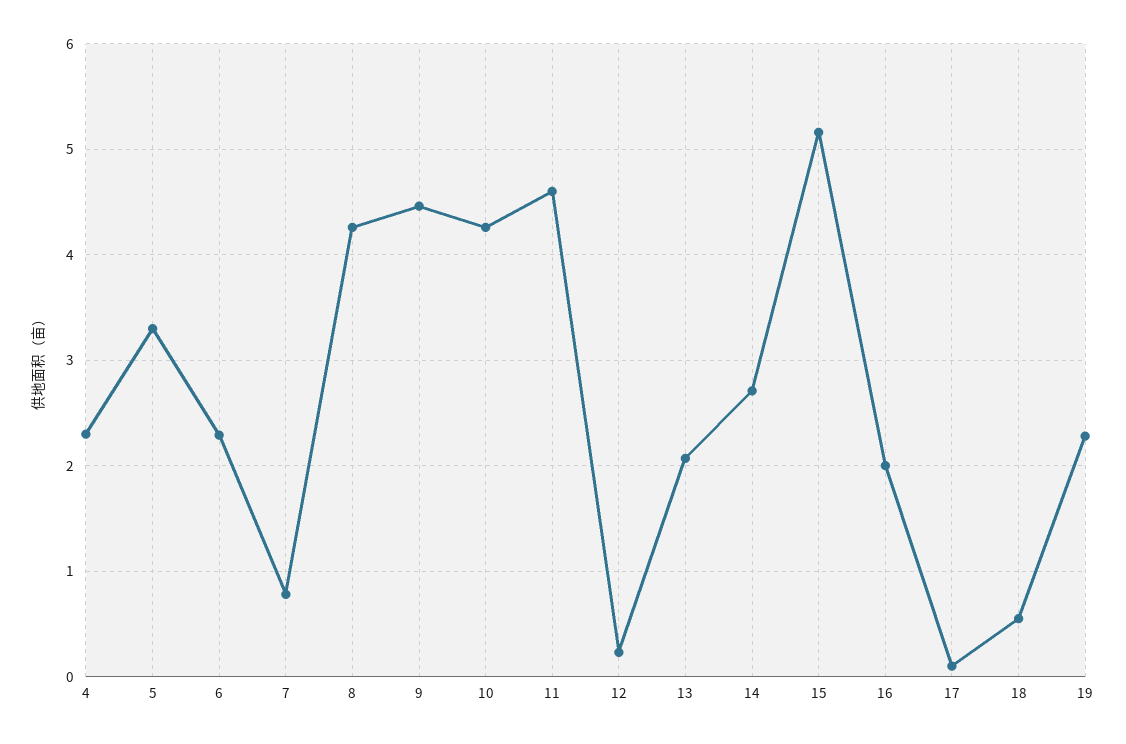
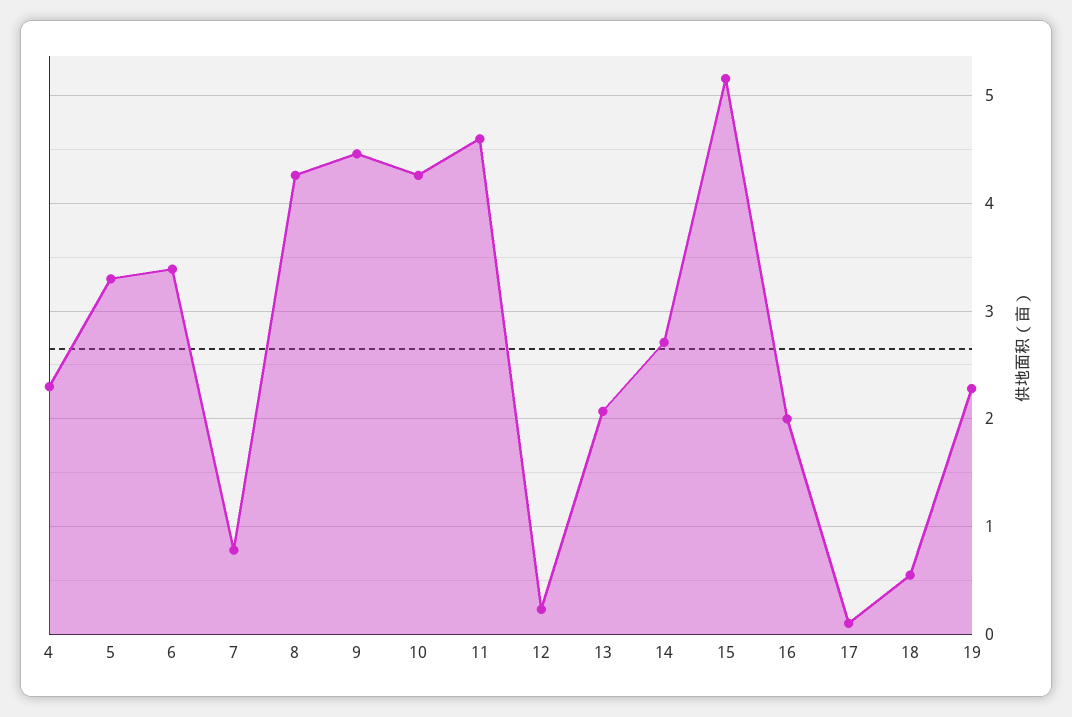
6: 2.3 -> 3.4

